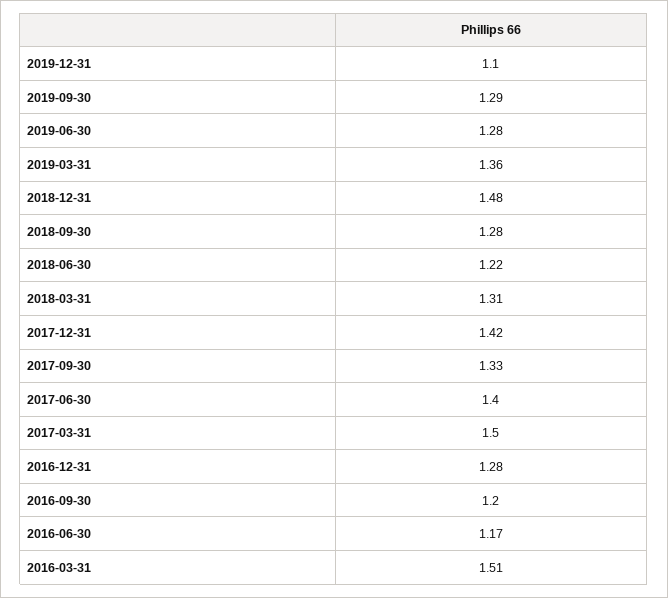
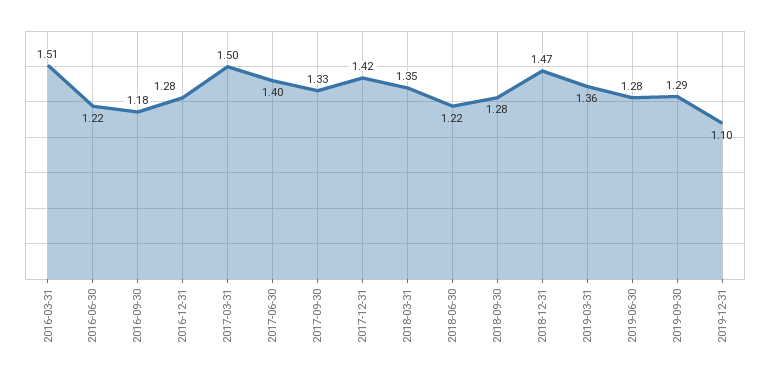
2018-12-31: 1.48 -> 1.47
2018-03-31: 1.31 -> 1.35
2016-09-30: 1.2 -> 1.18
2016-06-30: 1.17 -> 1.22

